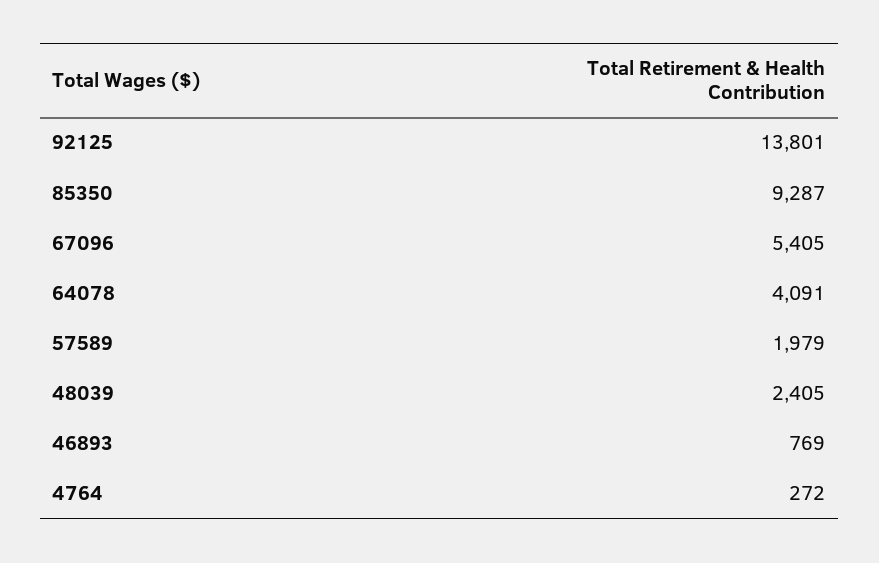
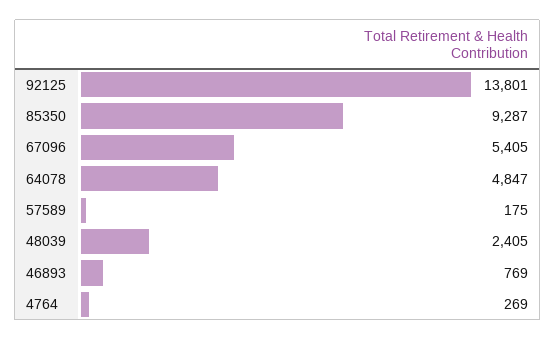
64078: 4091 -> 4847
57589: 1979 -> 175
4764: 272 -> 269

